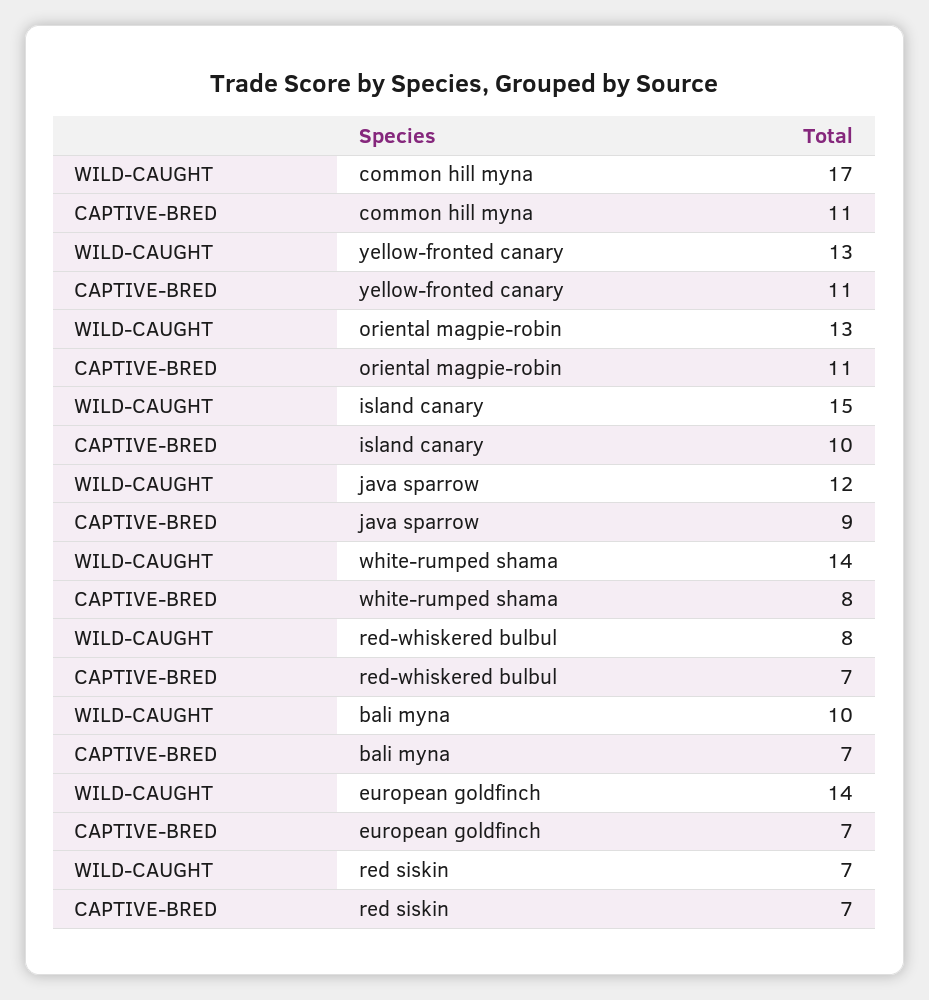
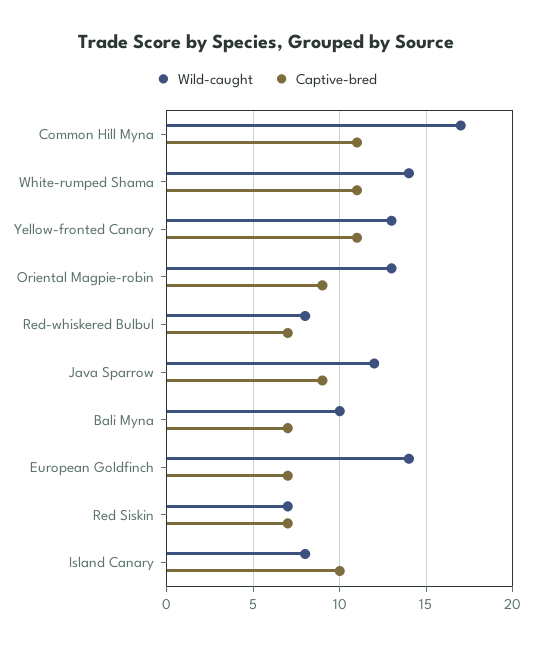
CAPTIVE-BRED, oriental magpie-robin: 11 -> 9
WILD-CAUGHT, island canary: 15 -> 8
CAPTIVE-BRED, white-rumped shama: 8 -> 11

